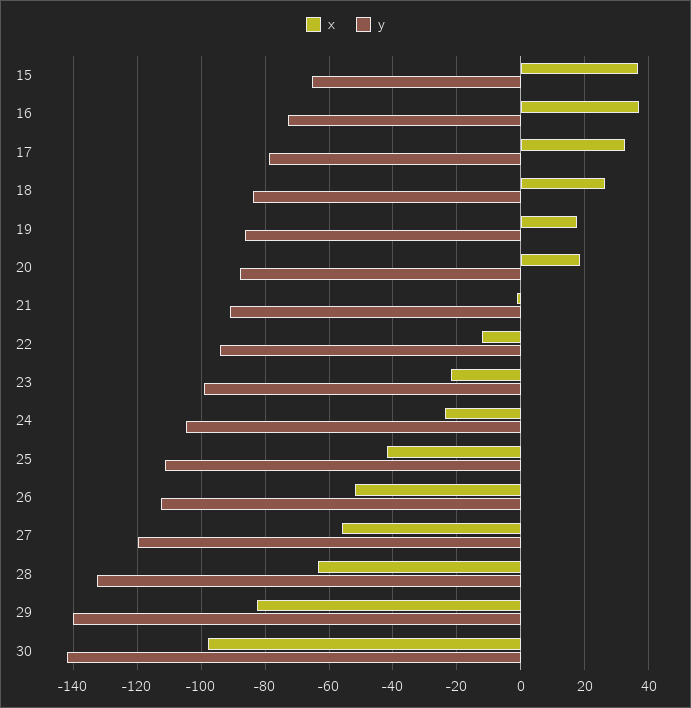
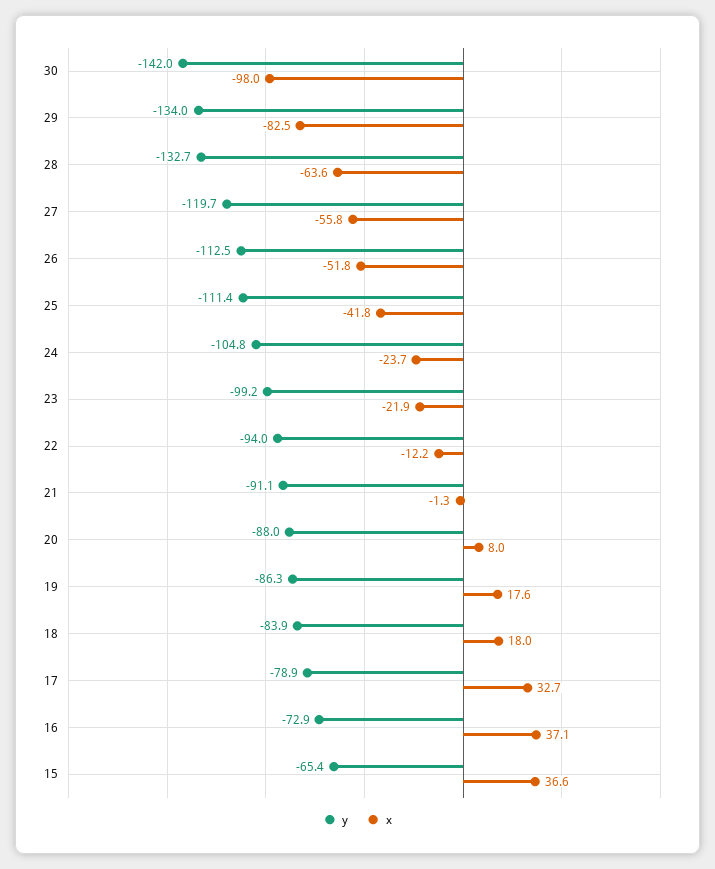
x, 18: 26 -> 18
x, 20: 18 -> 8
y, 29: -140 -> -134

